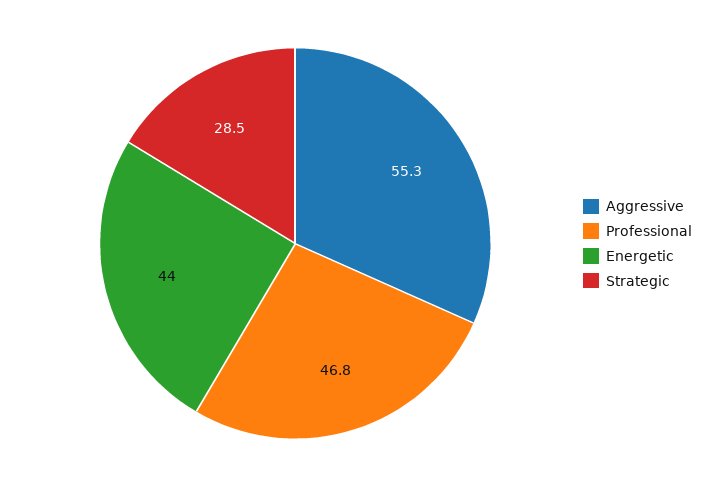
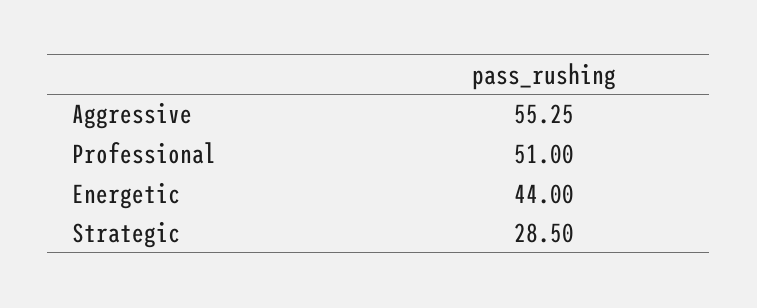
Professional: 46.8 -> 51

